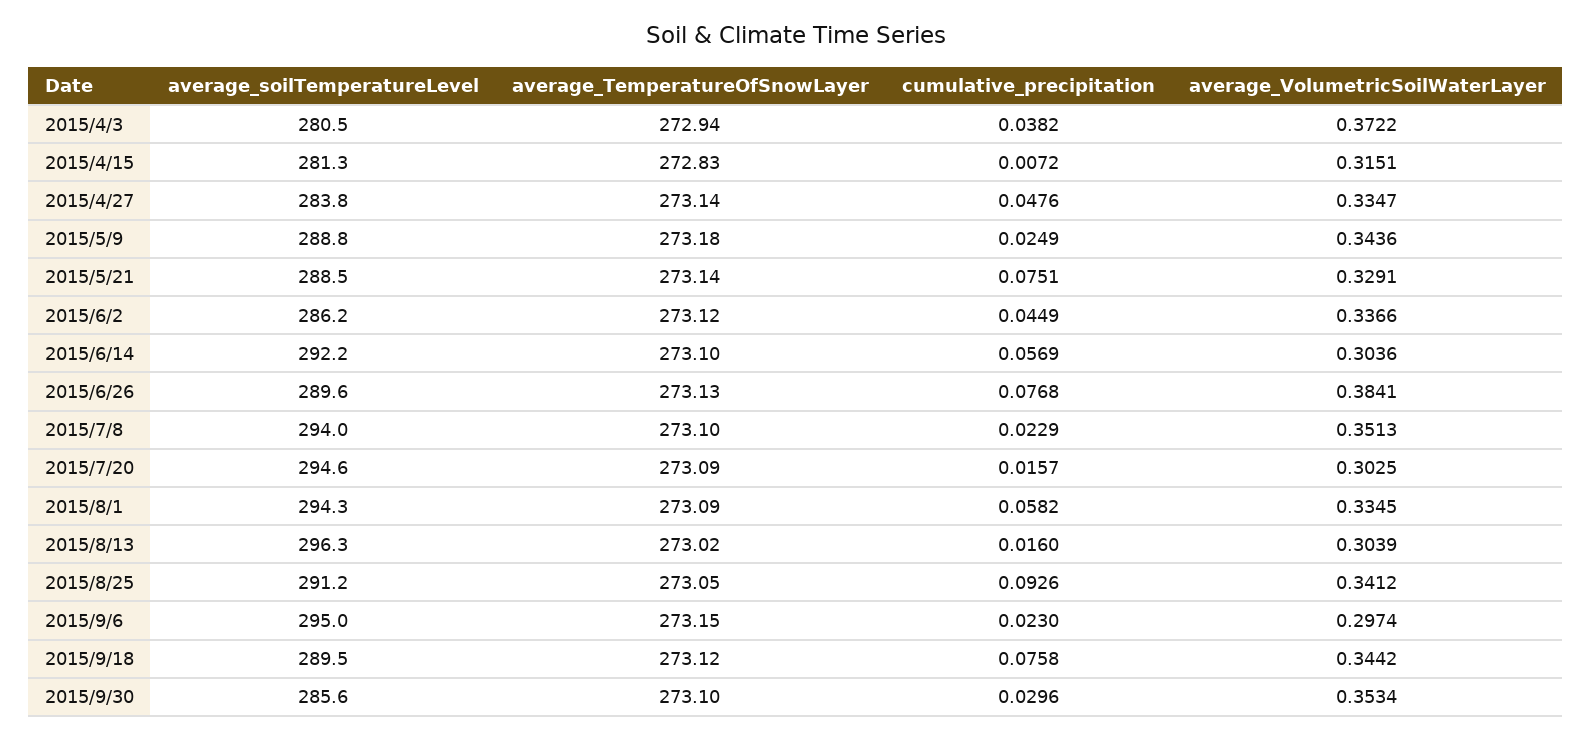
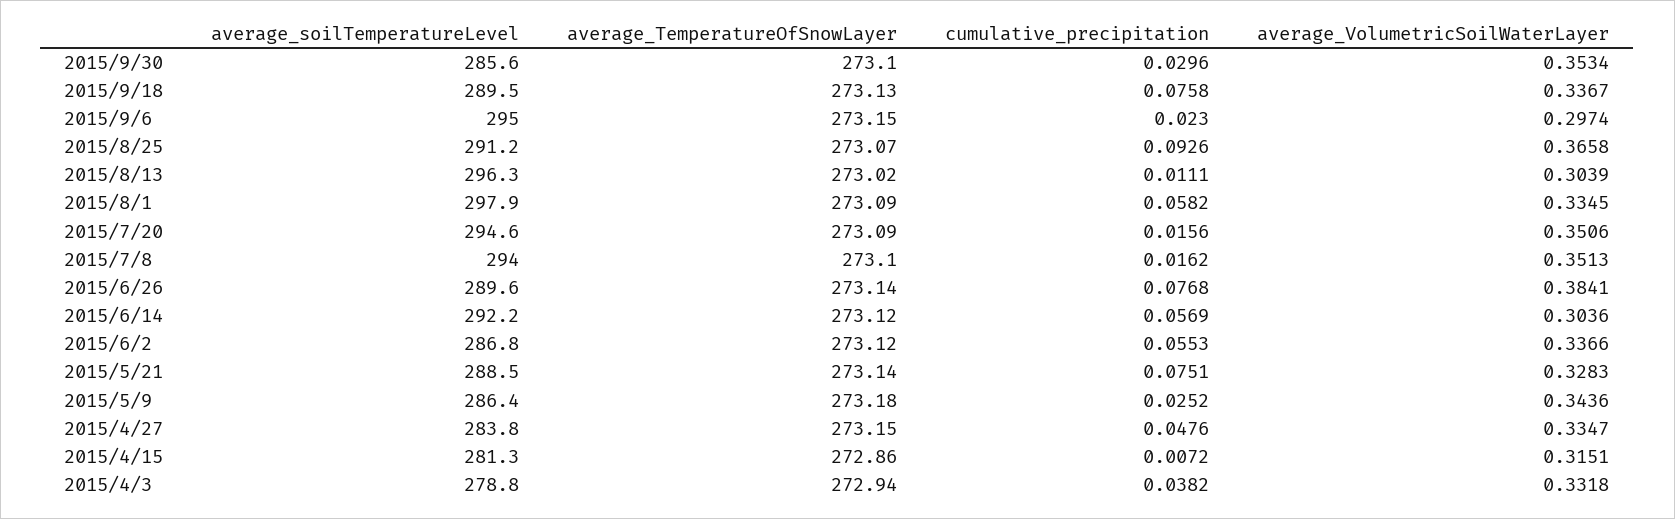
average_soilTemperatureLevel, 2015/4/3: 280.5 -> 278.8
average_VolumetricSoilWaterLayer, 2015/4/3: 0.3722 -> 0.3318
average_TemperatureOfSnowLayer, 2015/4/15: 272.83 -> 272.86
average_TemperatureOfSnowLayer, 2015/4/27: 273.14 -> 273.15
average_soilTemperatureLevel, 2015/5/9: 288.8 -> 286.4
cumulative_precipitation, 2015/5/9: 0.0249 -> 0.0252
average_VolumetricSoilWaterLayer, 2015/5/21: 0.3291 -> 0.3283
average_soilTemperatureLevel, 2015/6/2: 286.2 -> 286.8
cumulative_precipitation, 2015/6/2: 0.0449 -> 0.0553
average_TemperatureOfSnowLayer, 2015/6/14: 273.1 -> 273.12
average_TemperatureOfSnowLayer, 2015/6/26: 273.13 -> 273.14
cumulative_precipitation, 2015/7/8: 0.0229 -> 0.0162
cumulative_precipitation, 2015/7/20: 0.0157 -> 0.0156
average_VolumetricSoilWaterLayer, 2015/7/20: 0.3025 -> 0.3506
average_soilTemperatureLevel, 2015/8/1: 294.3 -> 297.9
cumulative_precipitation, 2015/8/13: 0.016 -> 0.0111
average_TemperatureOfSnowLayer, 2015/8/25: 273.05 -> 273.07
average_VolumetricSoilWaterLayer, 2015/8/25: 0.3412 -> 0.3658
average_TemperatureOfSnowLayer, 2015/9/18: 273.12 -> 273.13
average_VolumetricSoilWaterLayer, 2015/9/18: 0.3442 -> 0.3367

